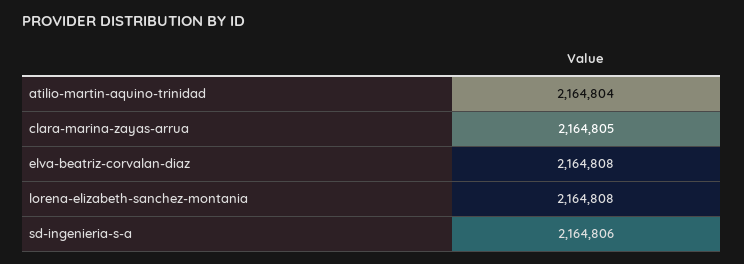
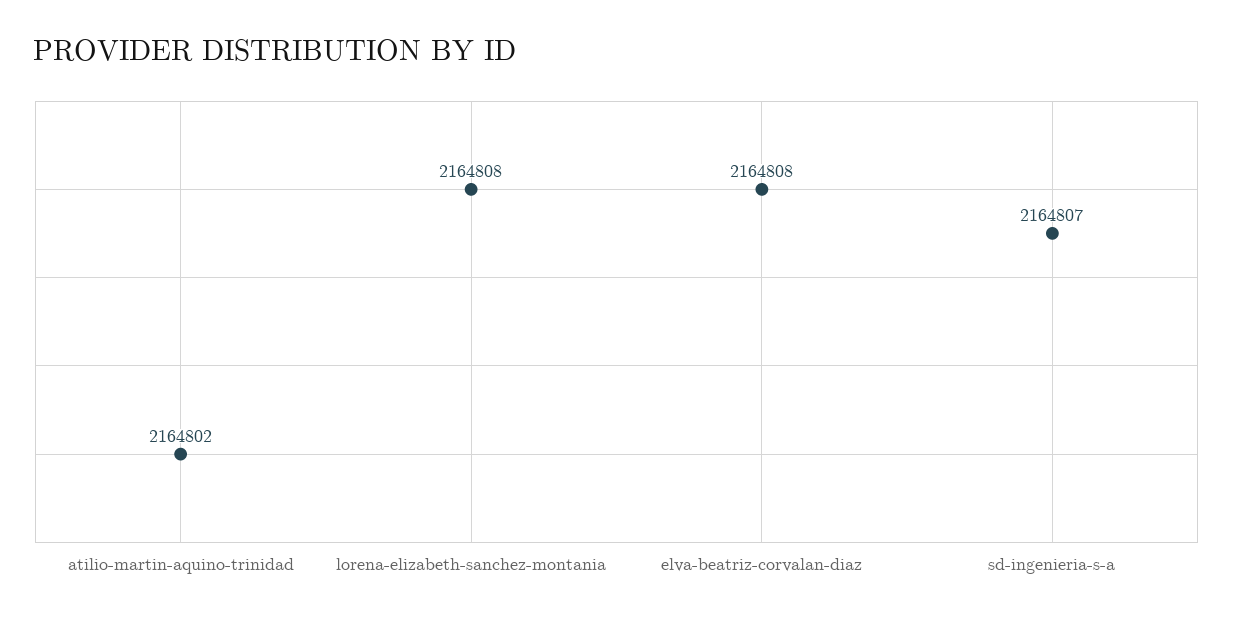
atilio-martin-aquino-trinidad: 2164804 -> 2164802
clara-marina-zayas-arrua: 2164805 -> none
sd-ingenieria-s-a: 2164806 -> 2164807

